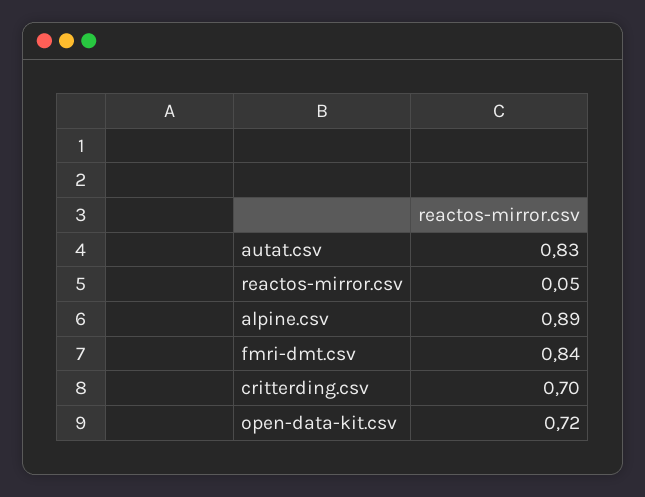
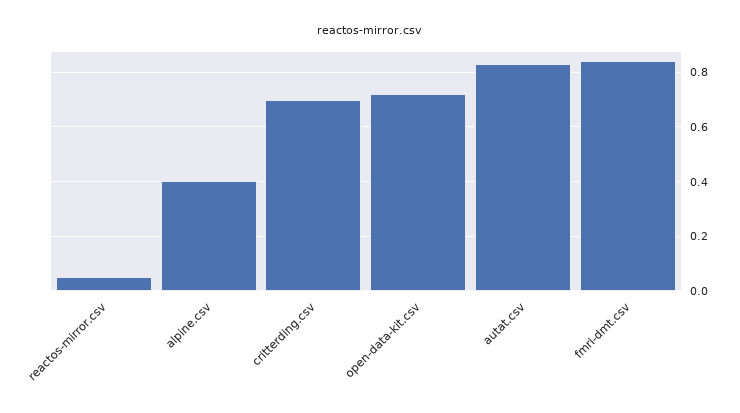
alpine.csv: 0.89 -> 0.4

